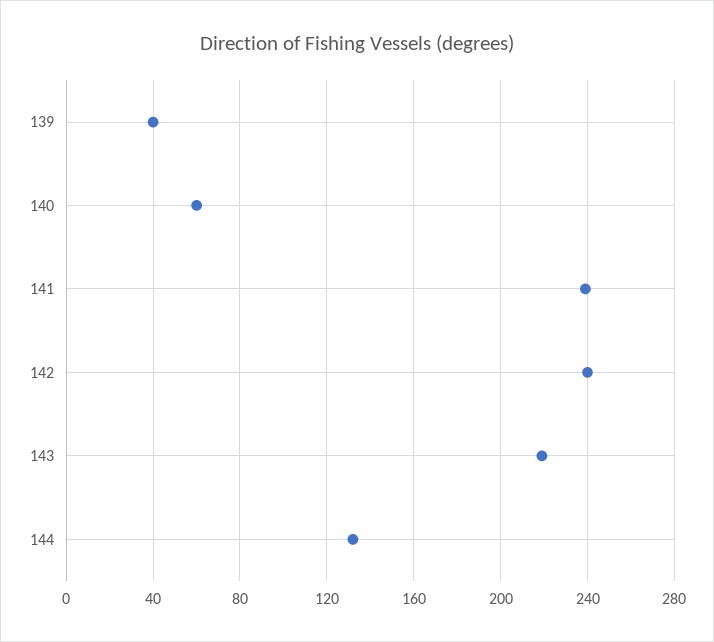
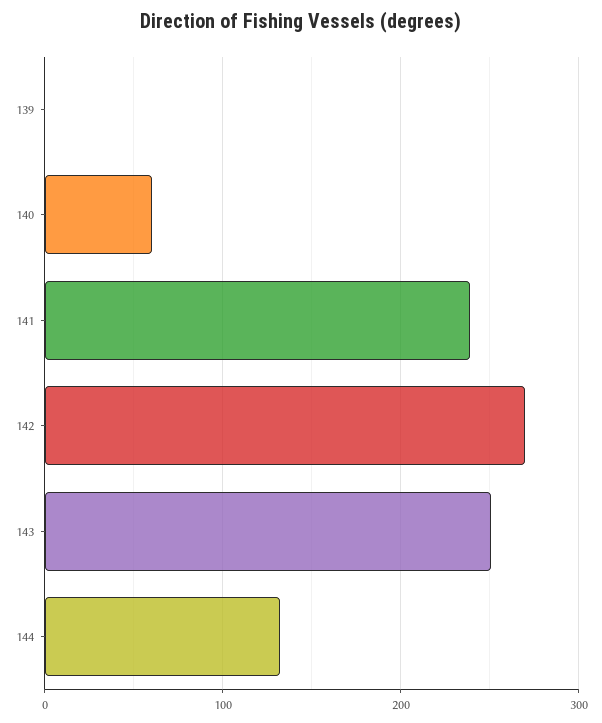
139: 40 -> 0
142: 240 -> 270
143: 220 -> 250

